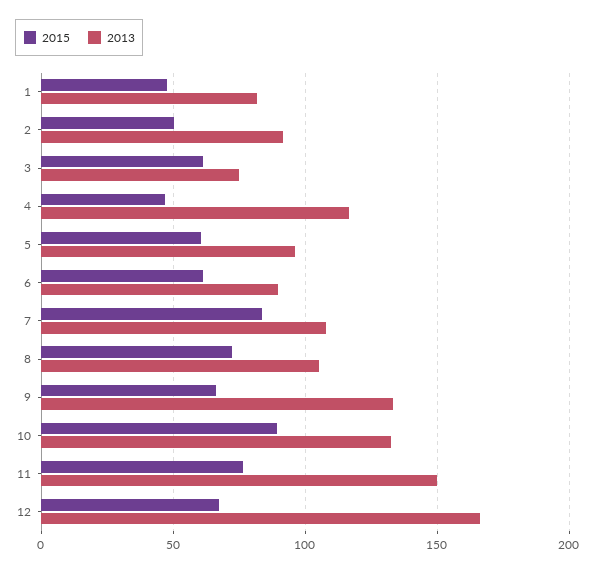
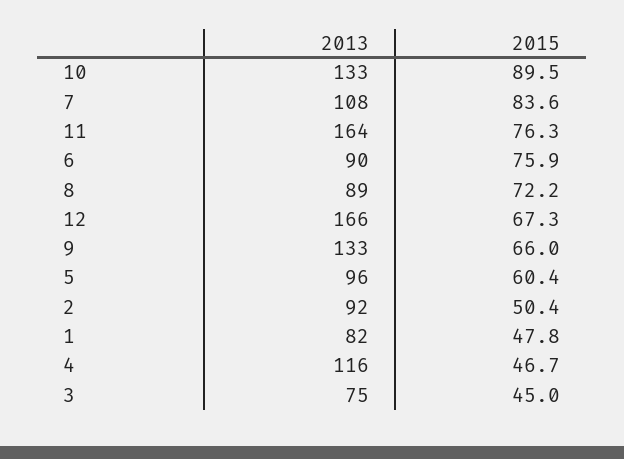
2015, 3: 60 -> 45
2015, 6: 60 -> 75.9
2013, 8: 105 -> 89
2013, 11: 150 -> 164

